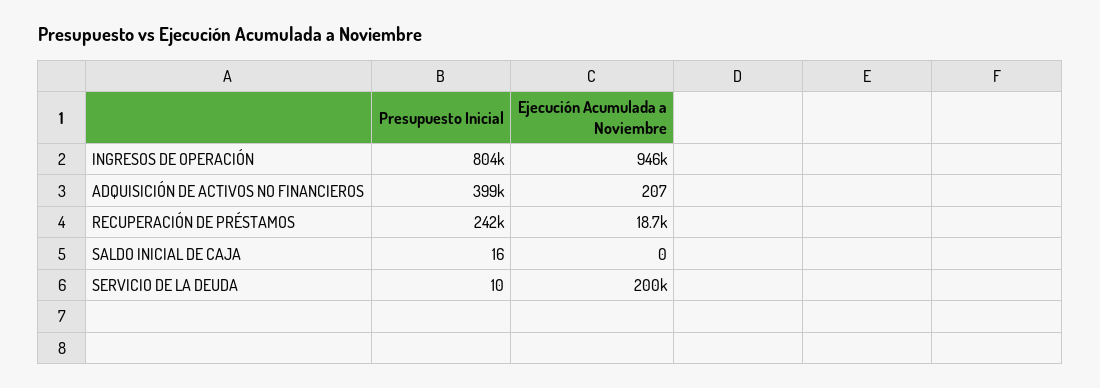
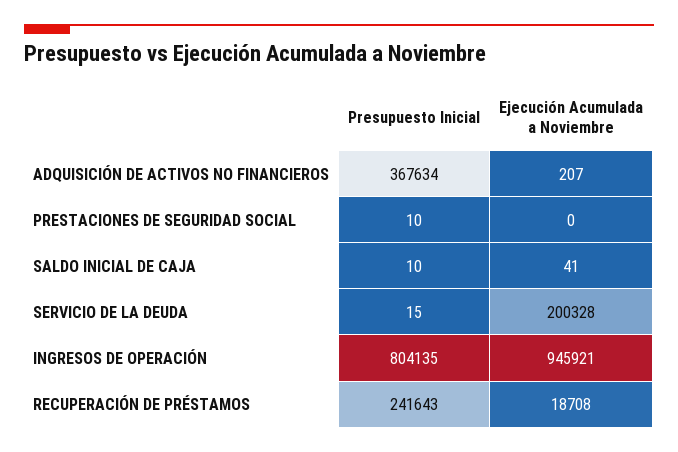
Presupuesto Inicial, ADQUISICIÓN DE ACTIVOS NO FINANCIEROS: 399000 -> 367634
Presupuesto Inicial, SALDO INICIAL DE CAJA: 16 -> 10
Ejecución Acumulada a Noviembre, SALDO INICIAL DE CAJA: 0 -> 41
Presupuesto Inicial, SERVICIO DE LA DEUDA: 10 -> 15
Presupuesto Inicial, PRESTACIONES DE SEGURIDAD SOCIAL: none -> 10
Ejecución Acumulada a Noviembre, PRESTACIONES DE SEGURIDAD SOCIAL: none -> 0

